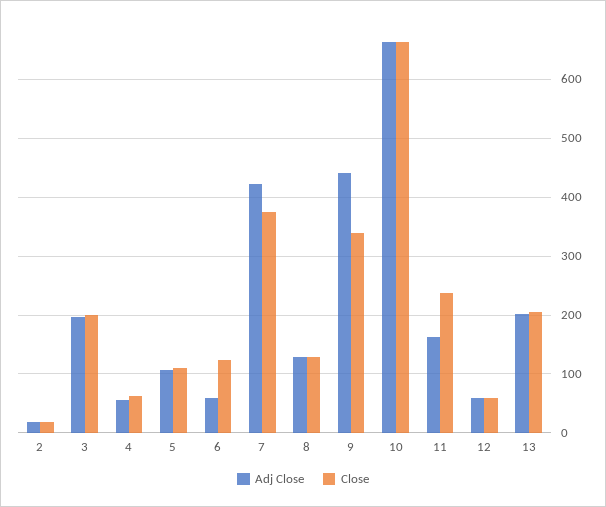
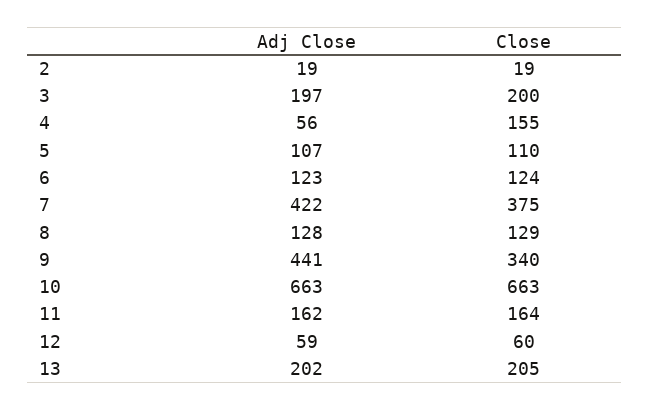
Close, 4: 60 -> 155
Adj Close, 6: 60 -> 123
Close, 11: 240 -> 164

